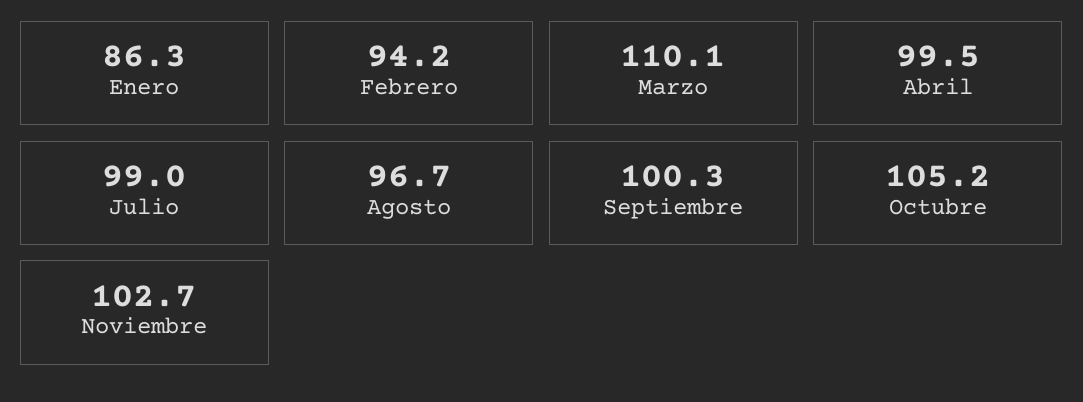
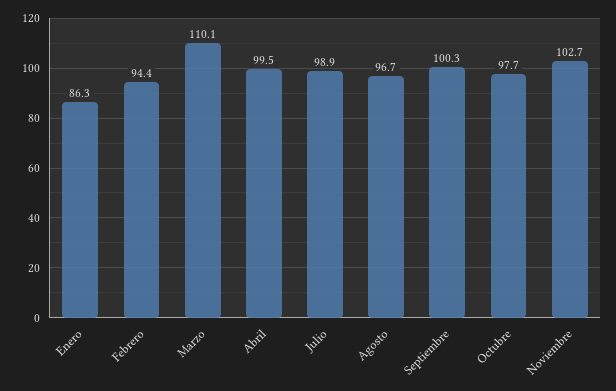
Febrero: 94.2 -> 94.4
Julio: 99 -> 98.9
Octubre: 105.2 -> 97.7

